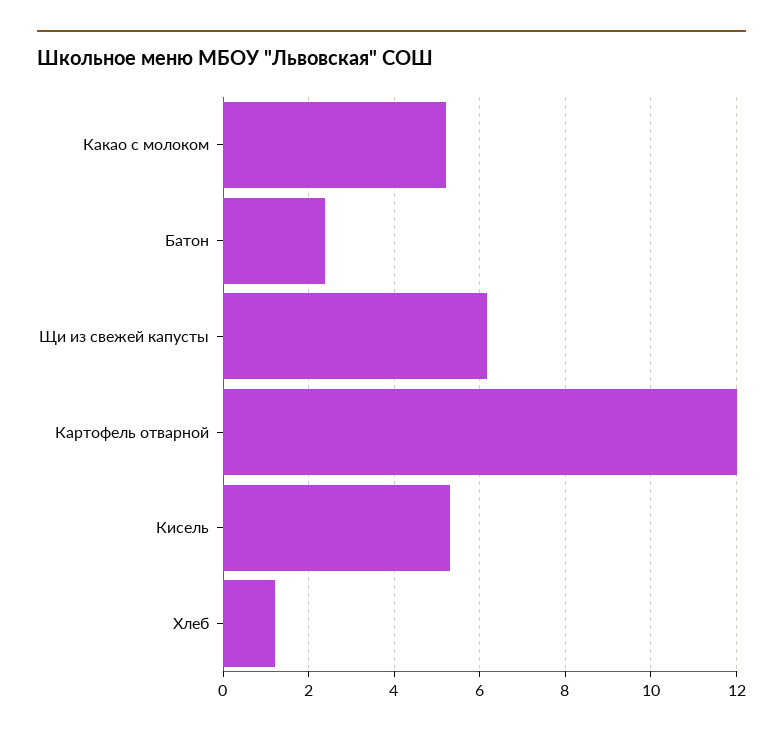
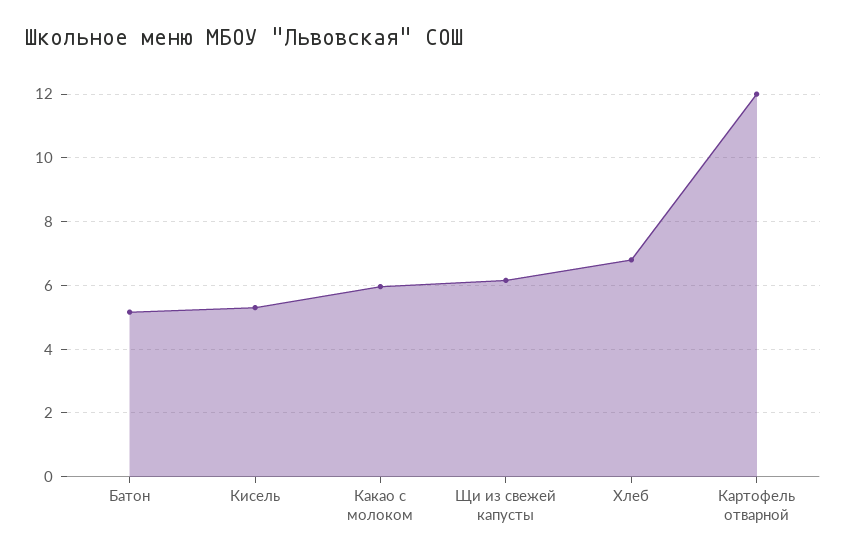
Какао с молоком: 5.2 -> 6
Батон: 2.4 -> 5.2
Хлеб: 1.2 -> 6.8

